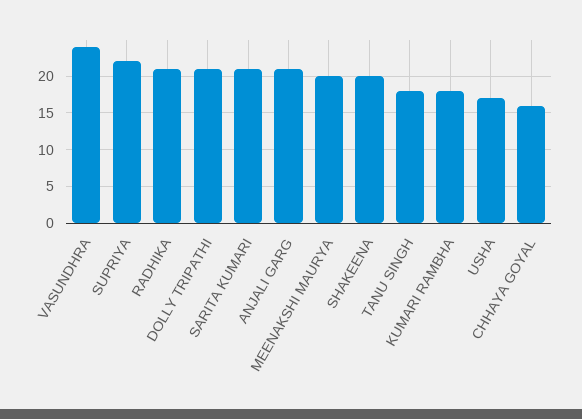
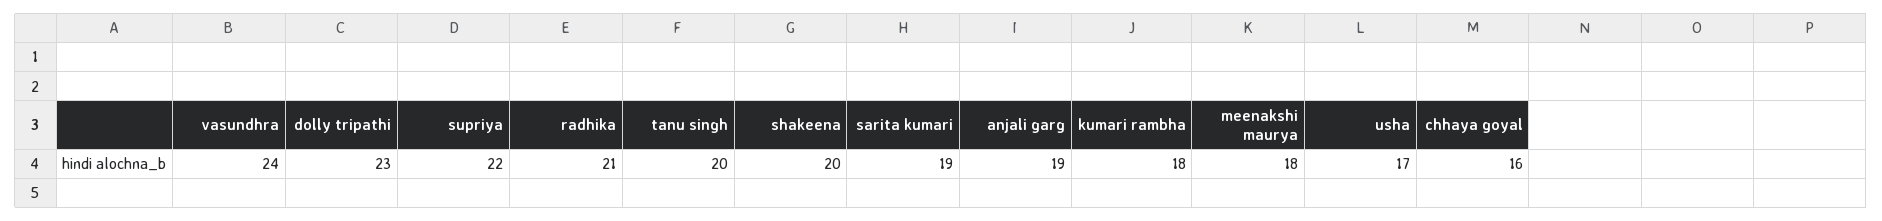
DOLLY TRIPATHI: 21 -> 23
SARITA KUMARI: 21 -> 19
ANJALI GARG: 21 -> 19
MEENAKSHI MAURYA: 20 -> 18
TANU SINGH: 18 -> 20

